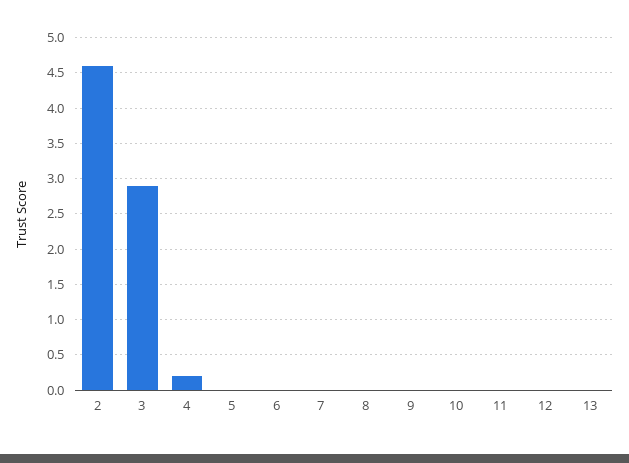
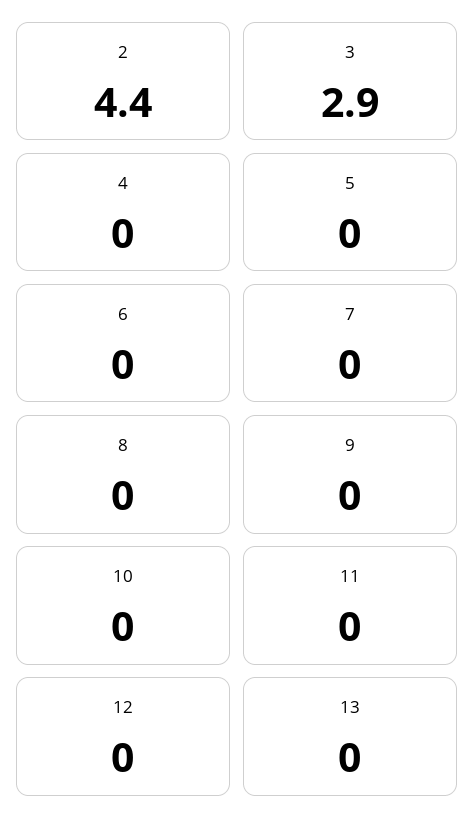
2: 4.6 -> 4.4
4: 0.2 -> 0

